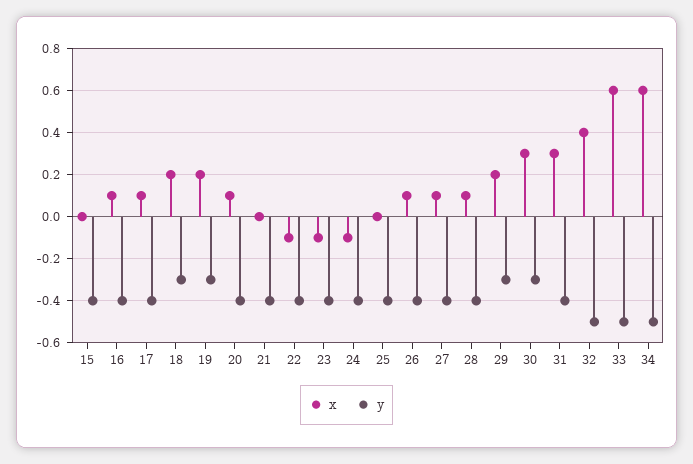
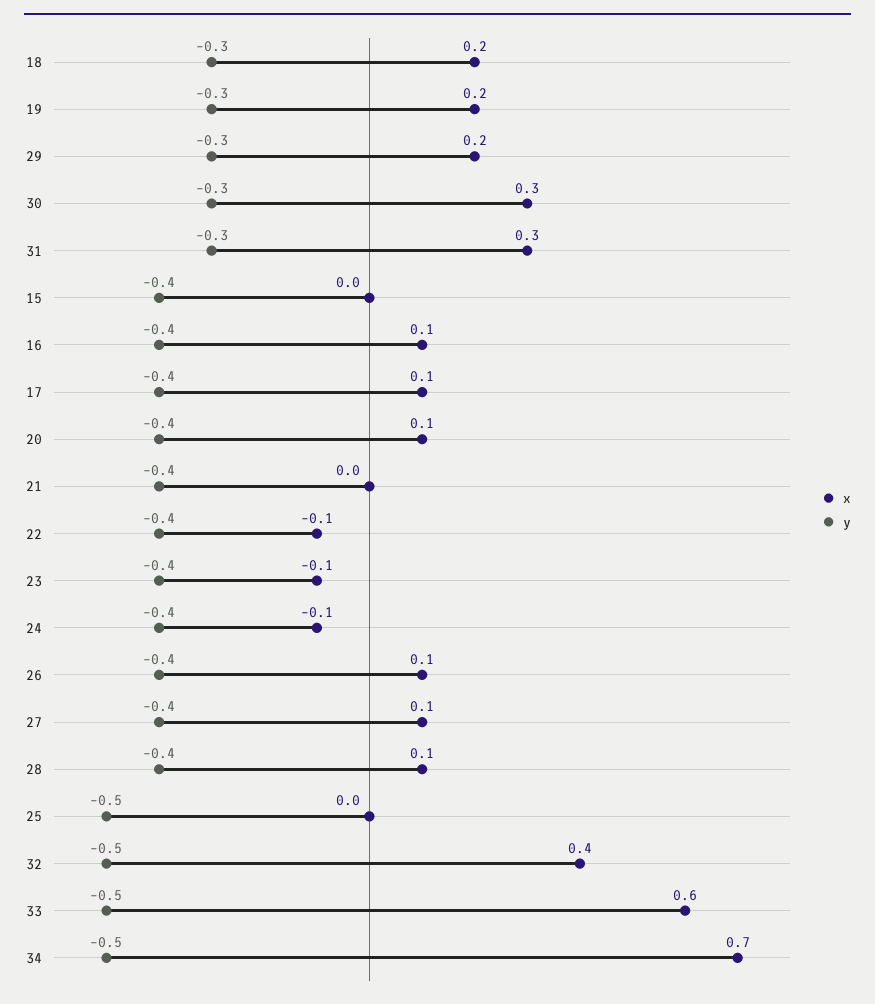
y, 25: -0.4 -> -0.5
y, 31: -0.4 -> -0.3
x, 34: 0.6 -> 0.7

